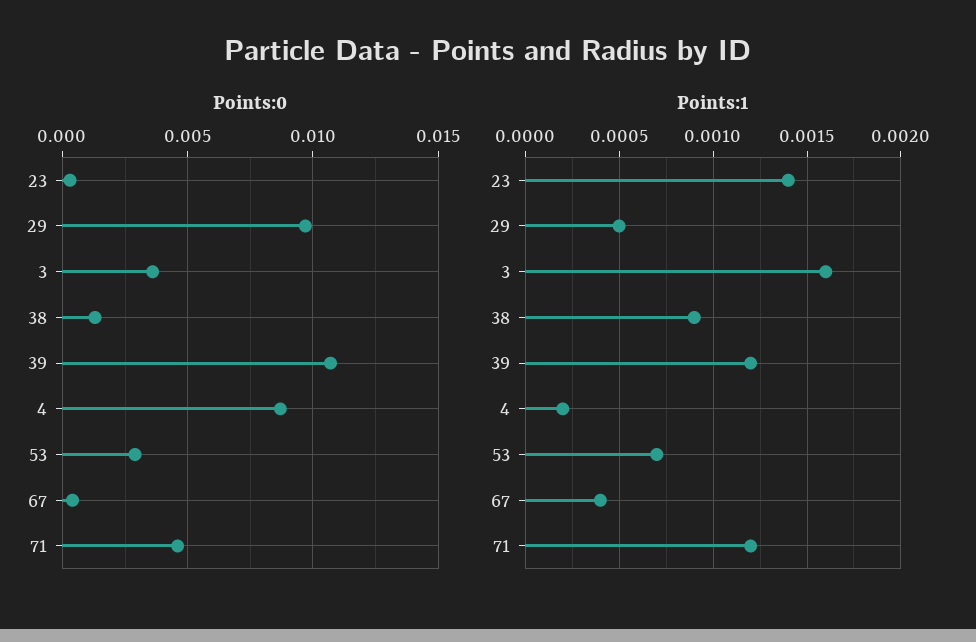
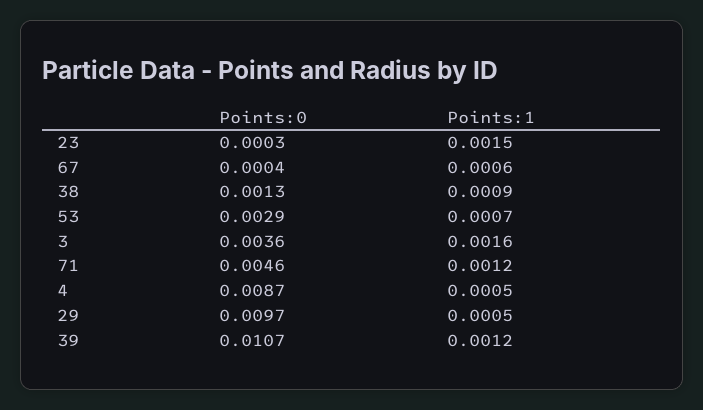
Points:1, 23: 0.0014 -> 0.0015
Points:1, 4: 0.0002 -> 0.0005
Points:1, 67: 0.0004 -> 0.0006

